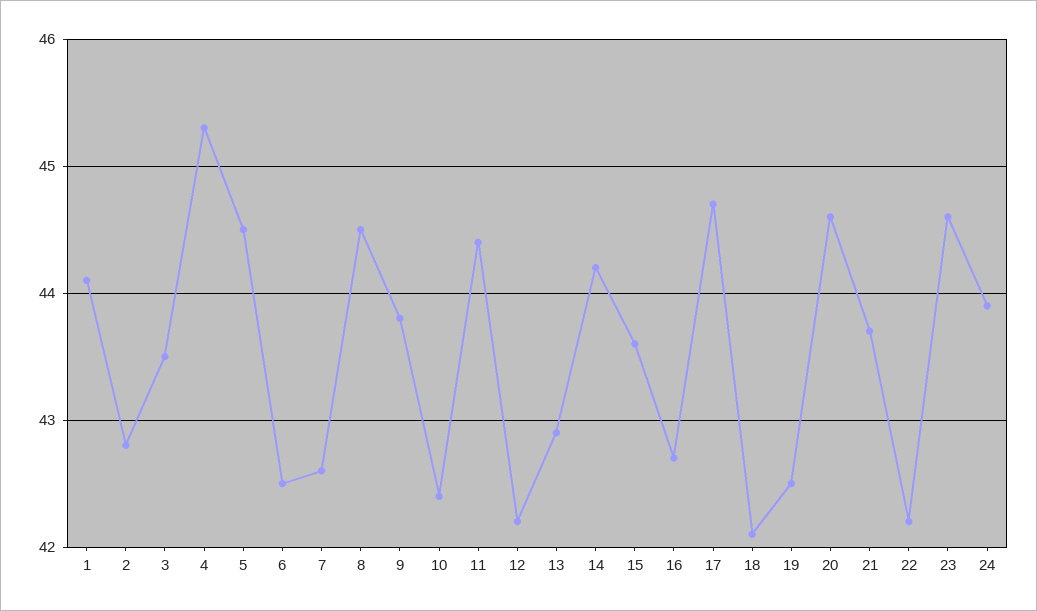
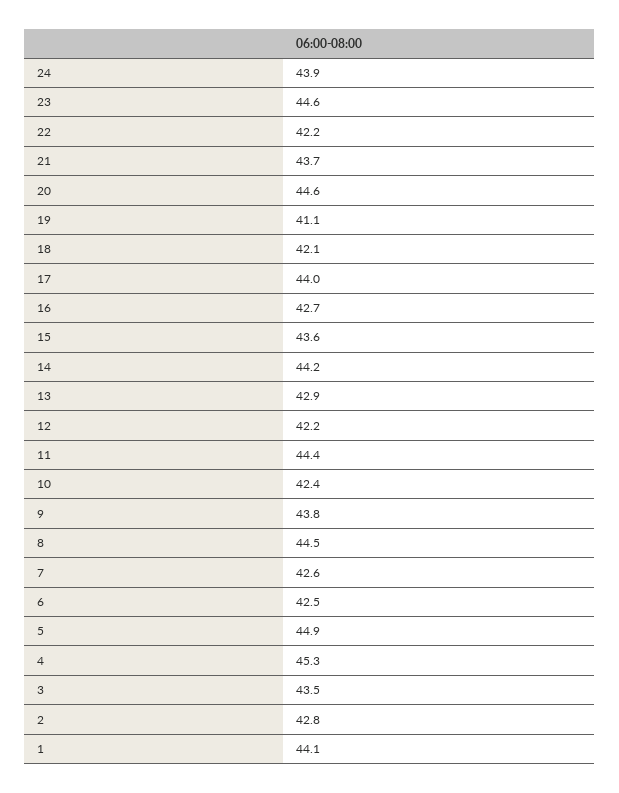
5: 44.5 -> 44.9
17: 44.7 -> 44
19: 42.5 -> 41.1

